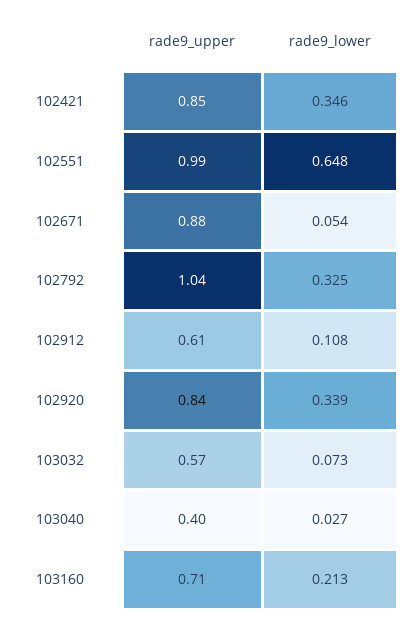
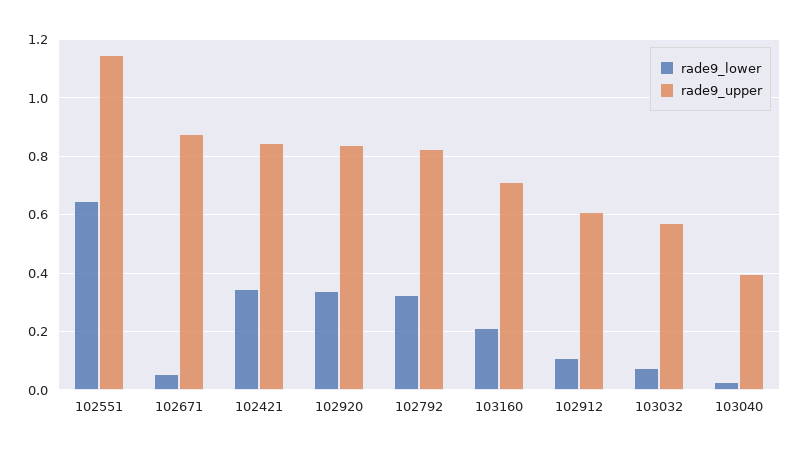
rade9_upper, 102551: 0.99 -> 1.15
rade9_upper, 102792: 1.04 -> 0.825

